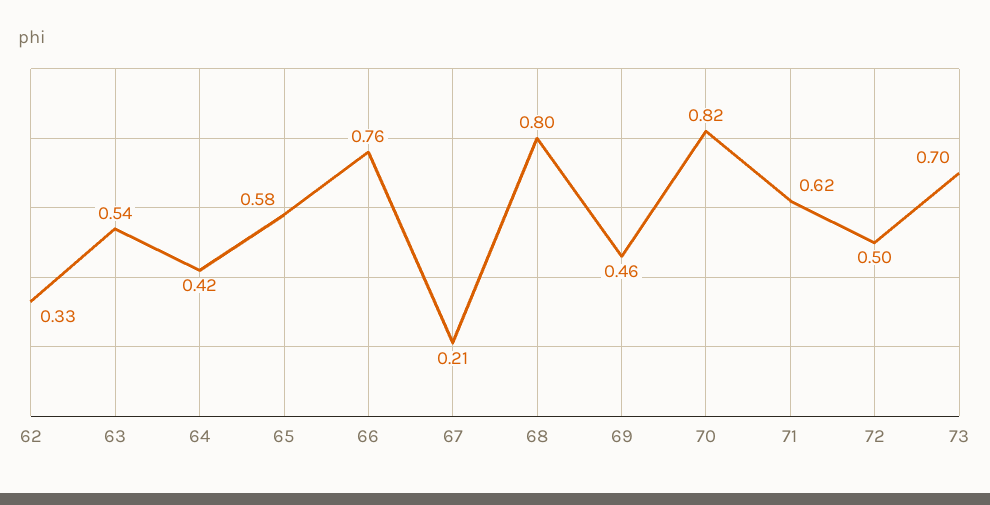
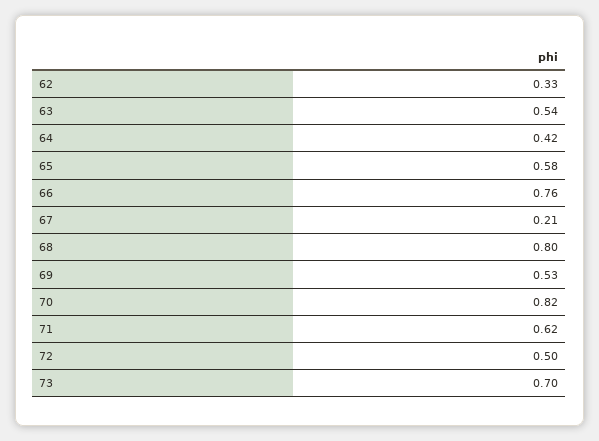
69: 0.46 -> 0.53

